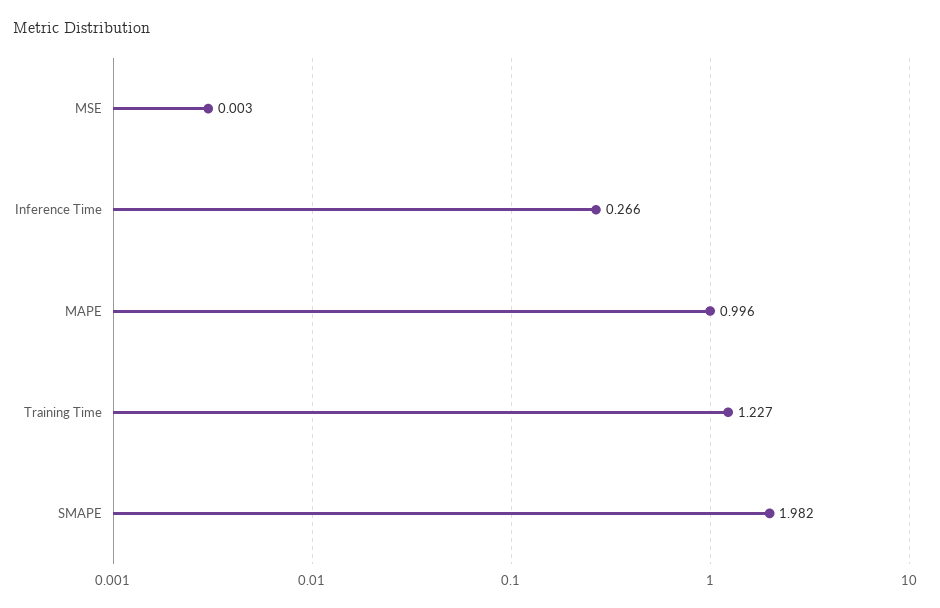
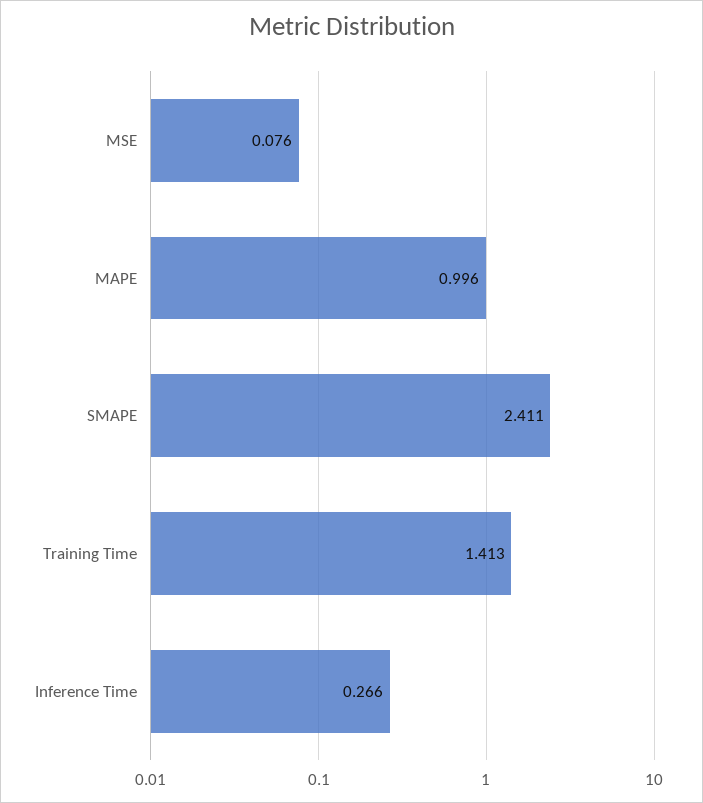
MSE: 0.003 -> 0.076
Training Time: 1.227 -> 1.413
SMAPE: 1.982 -> 2.411

